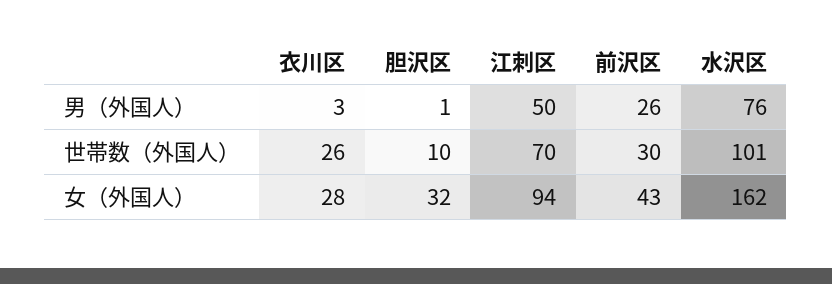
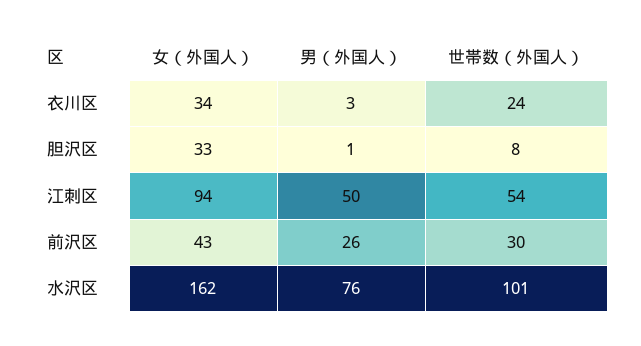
衣川区, 世帯数（外国人）: 26 -> 24
胆沢区, 世帯数（外国人）: 10 -> 8
江刺区, 世帯数（外国人）: 70 -> 54
衣川区, 女（外国人）: 28 -> 34
胆沢区, 女（外国人）: 32 -> 33

